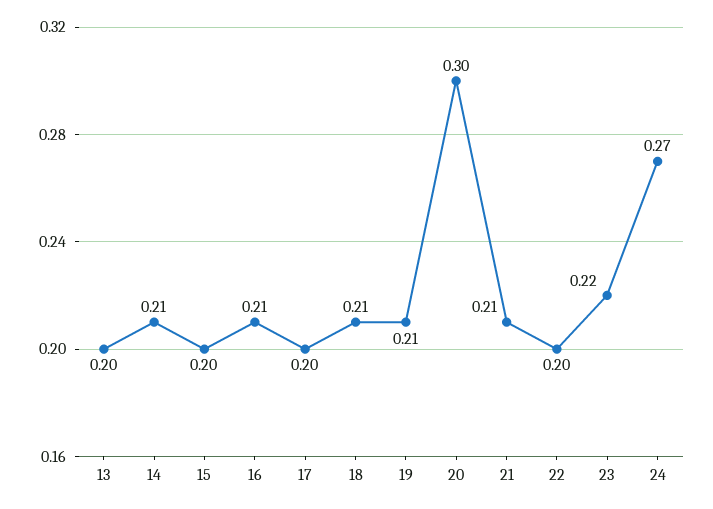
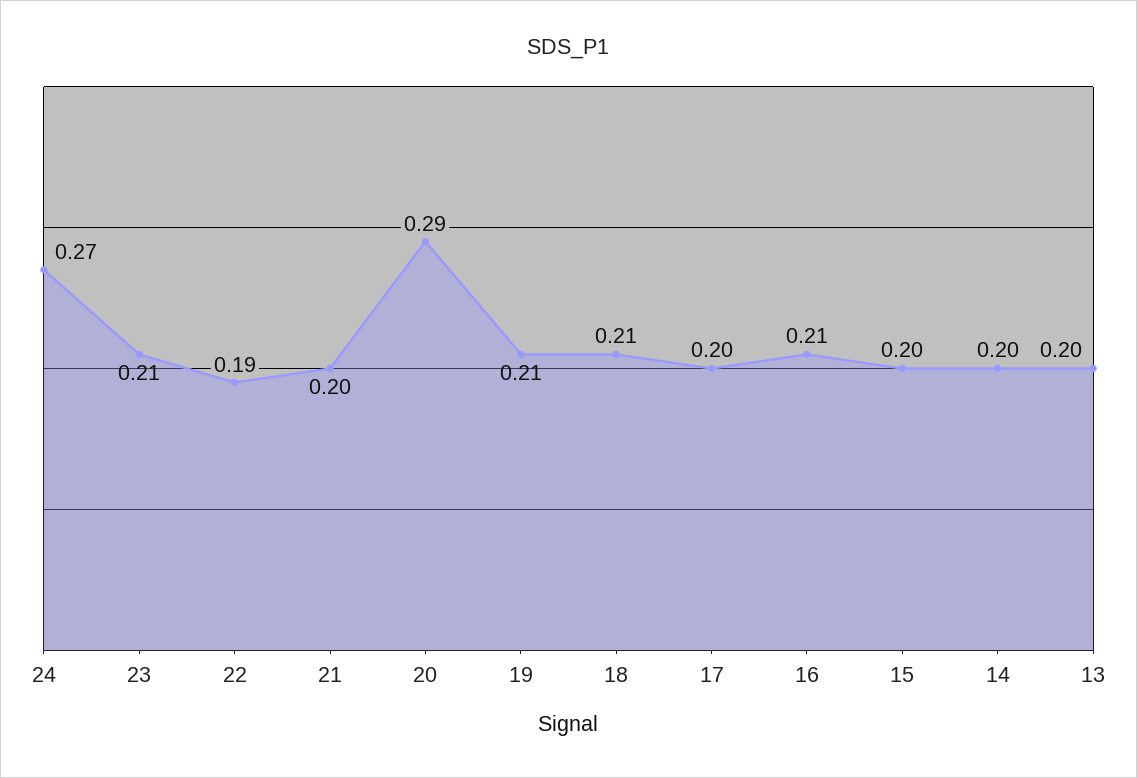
14: 0.21 -> 0.2
20: 0.3 -> 0.29
21: 0.21 -> 0.2
22: 0.2 -> 0.19
23: 0.22 -> 0.21

